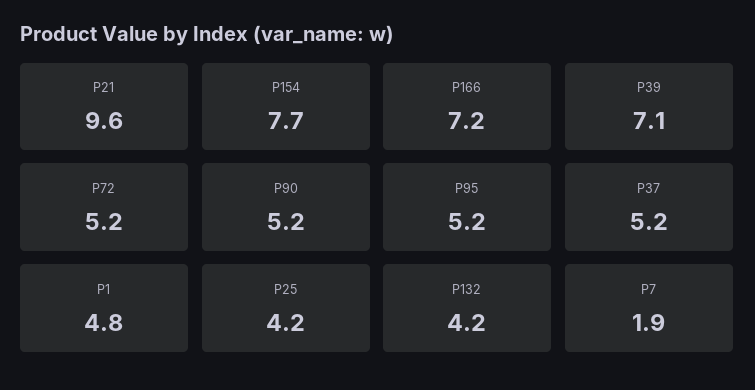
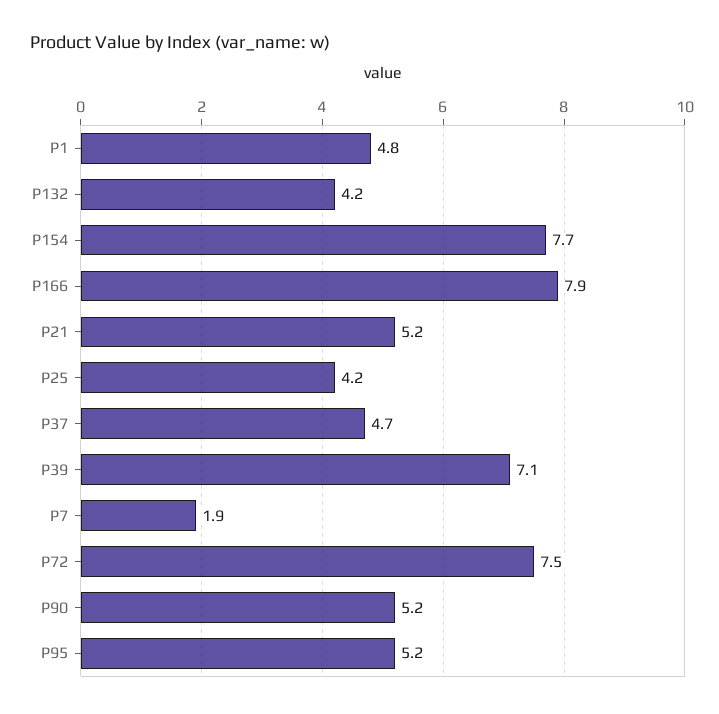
P21: 9.6 -> 5.2
P166: 7.2 -> 7.9
P72: 5.2 -> 7.5
P37: 5.2 -> 4.7

